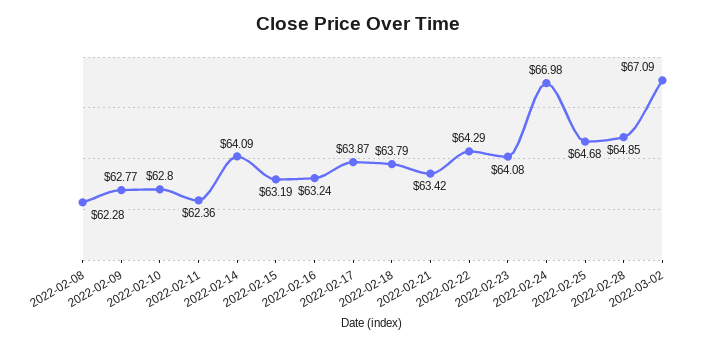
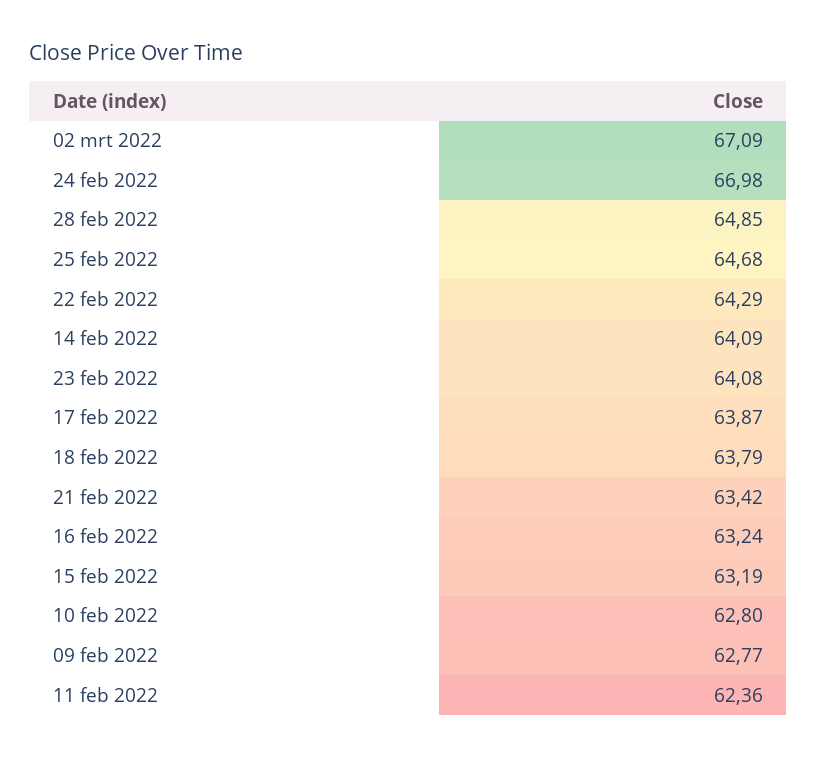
2022-02-08: 62.28 -> none

